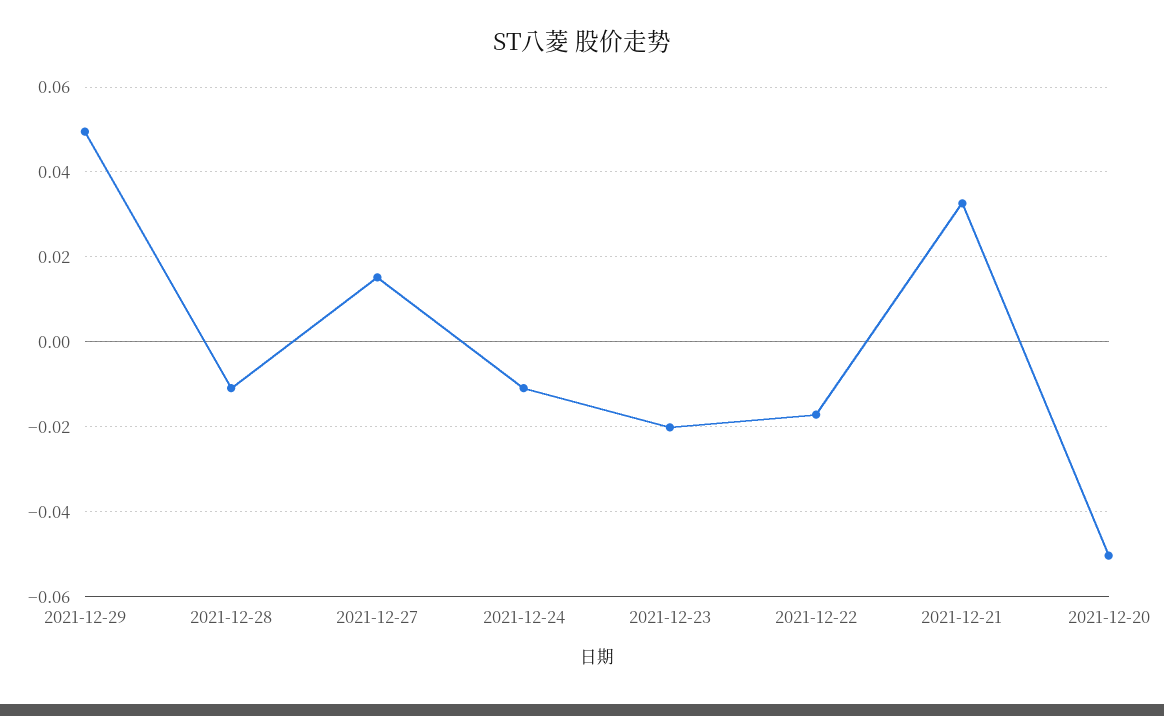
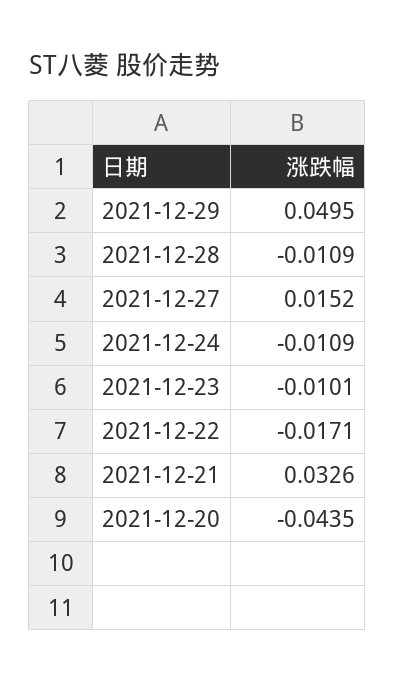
2021-12-23: -0.02 -> -0.0101
2021-12-20: -0.05 -> -0.0435

